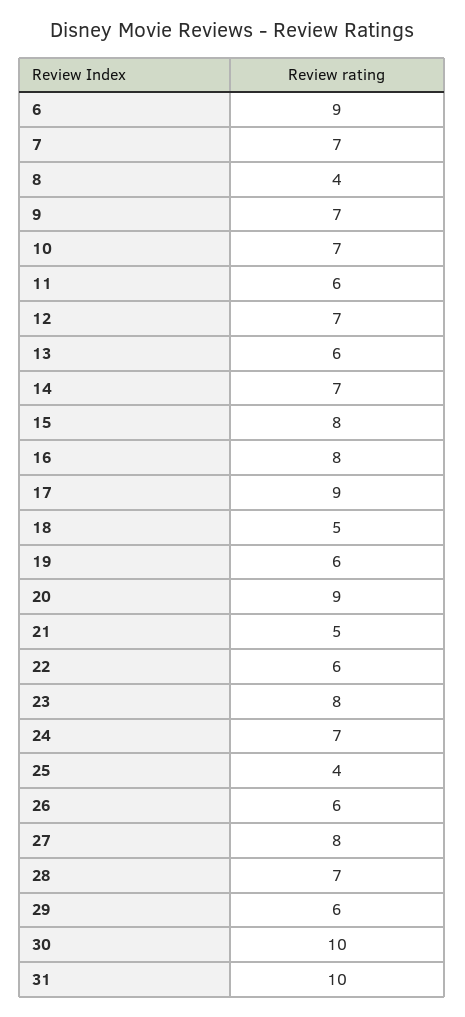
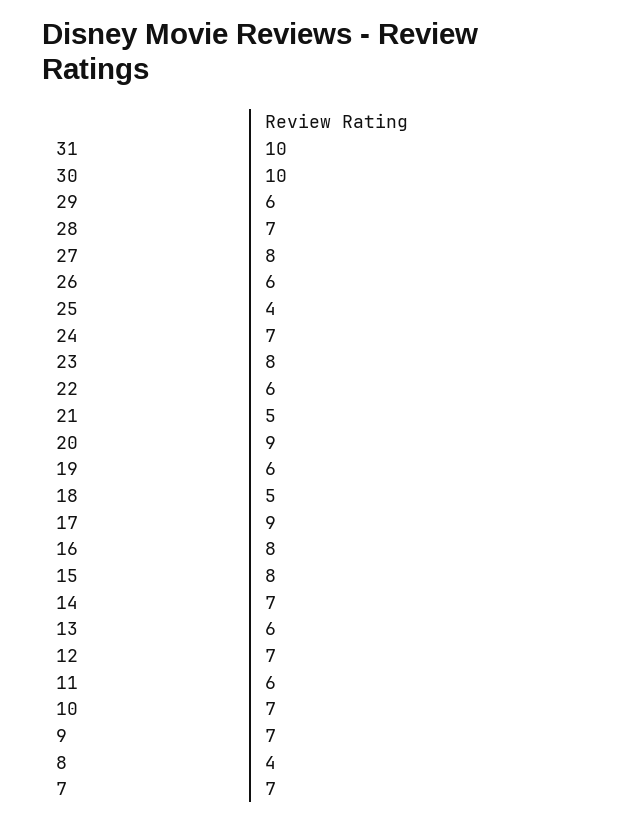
6: 9 -> none

